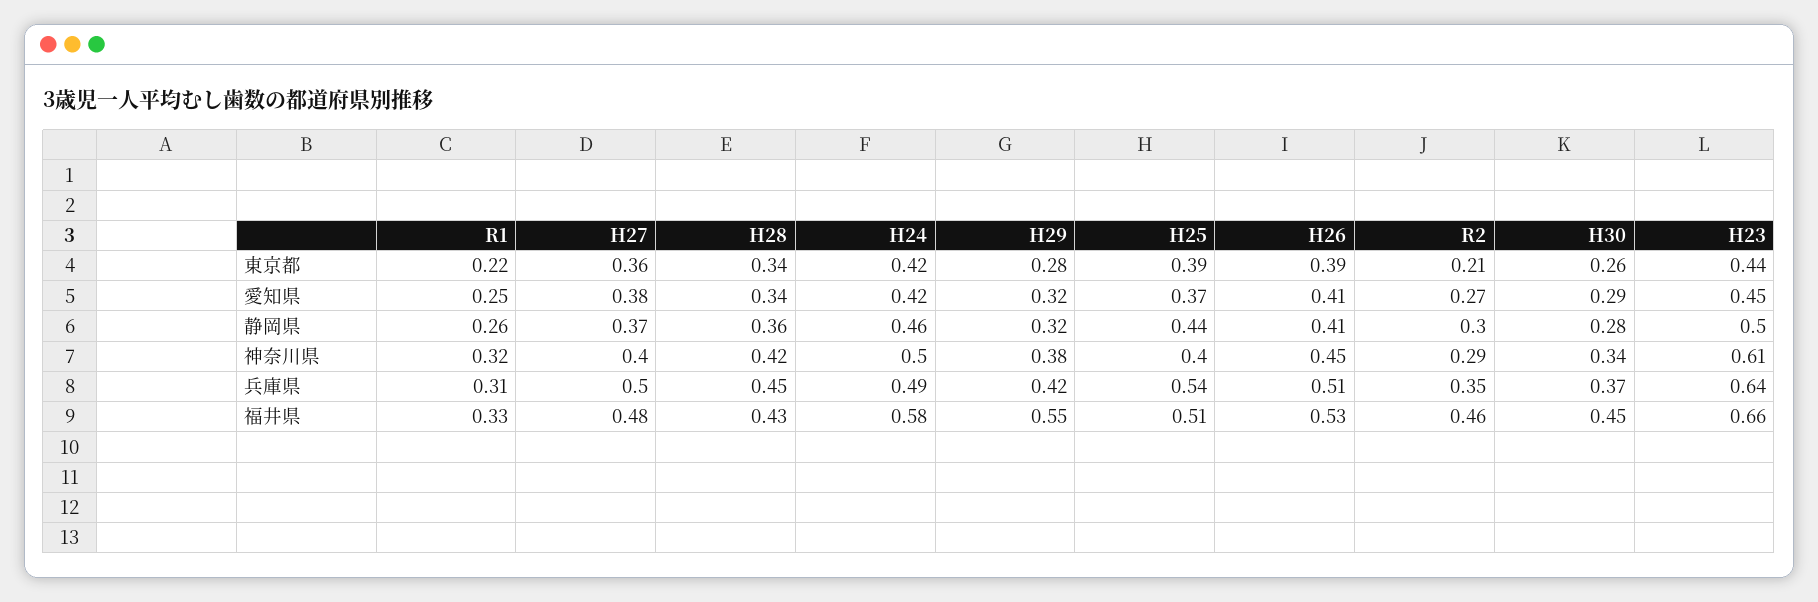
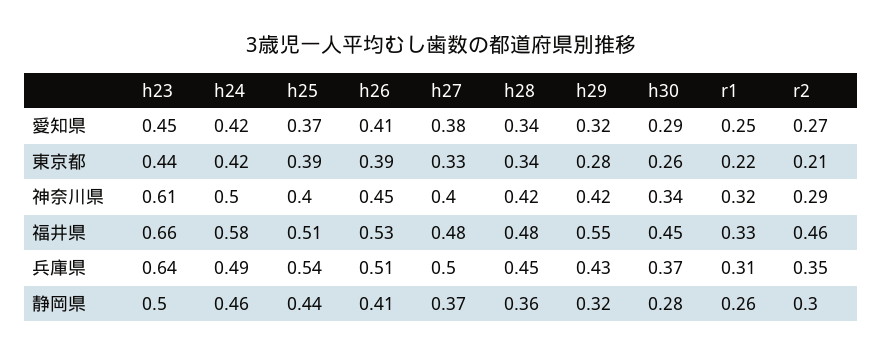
H27, 東京都: 0.36 -> 0.33
H29, 神奈川県: 0.38 -> 0.42
H29, 兵庫県: 0.42 -> 0.43
H28, 福井県: 0.43 -> 0.48

